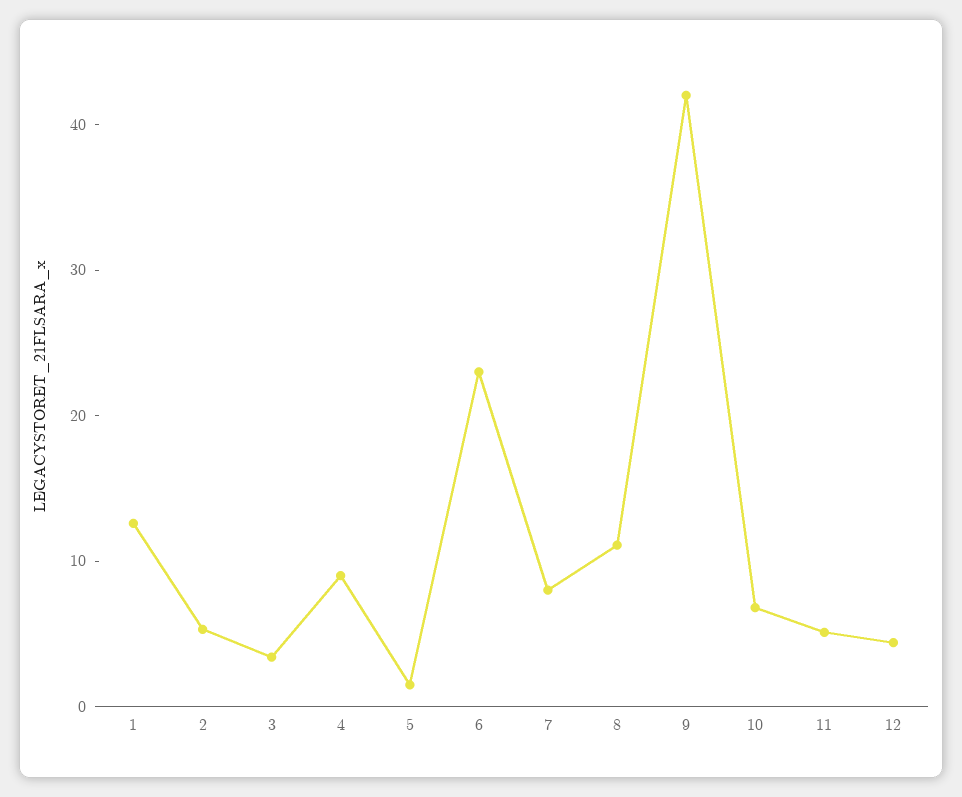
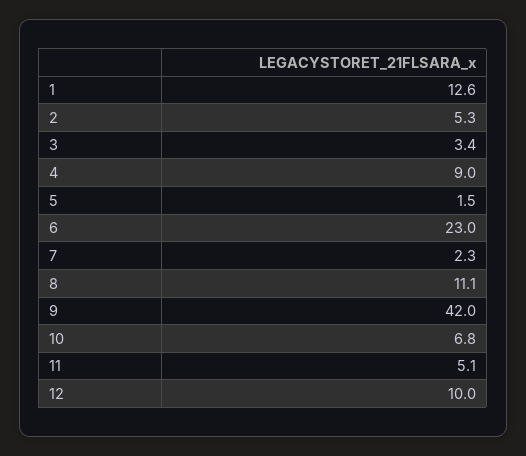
7: 8 -> 2.3
12: 4 -> 10

